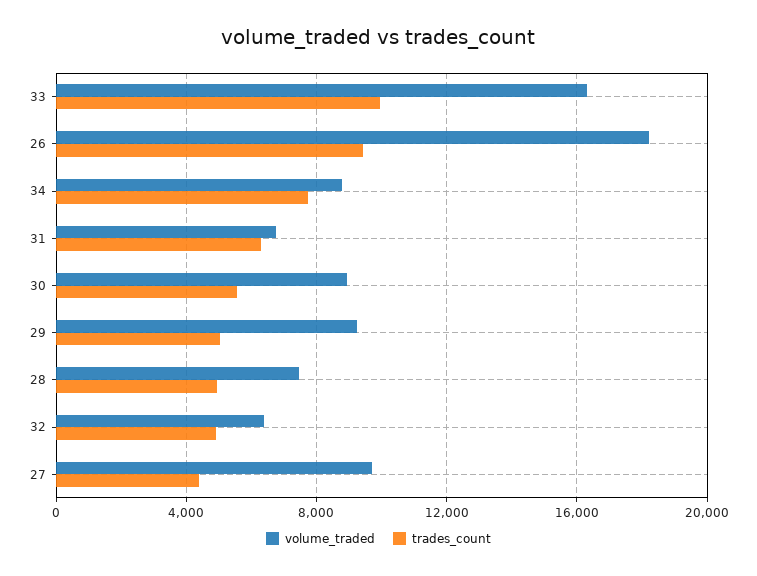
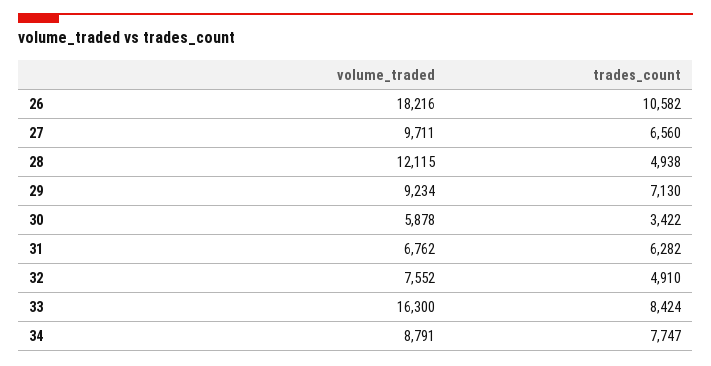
trades_count, 33: 10000 -> 8424
trades_count, 26: 9500 -> 10582
volume_traded, 30: 9000 -> 5878
trades_count, 30: 5500 -> 3422
trades_count, 29: 5000 -> 7130
volume_traded, 28: 7500 -> 12115
volume_traded, 32: 6500 -> 7552
trades_count, 27: 4500 -> 6560

